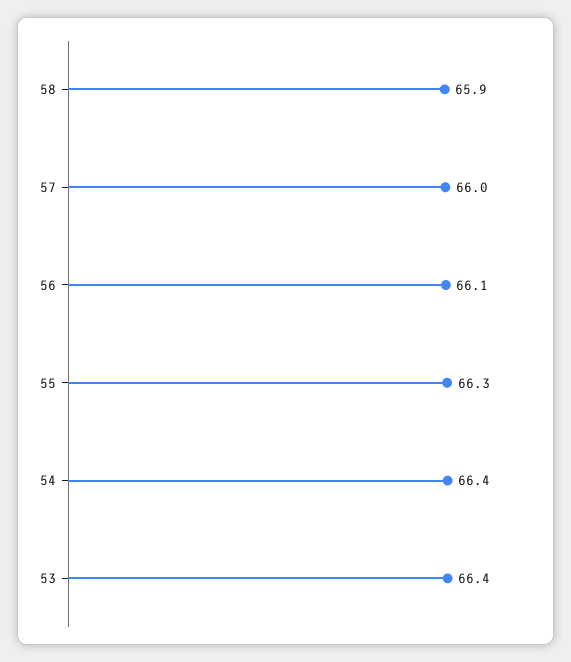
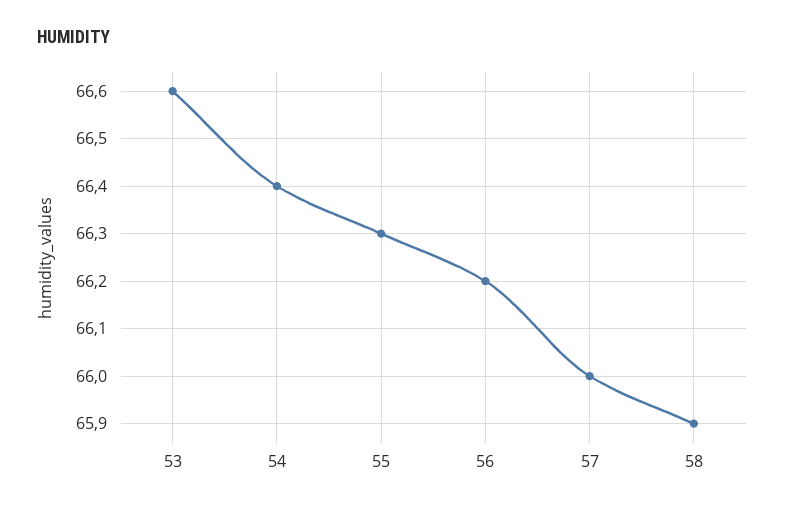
56: 66.1 -> 66.2
53: 66.4 -> 66.6

